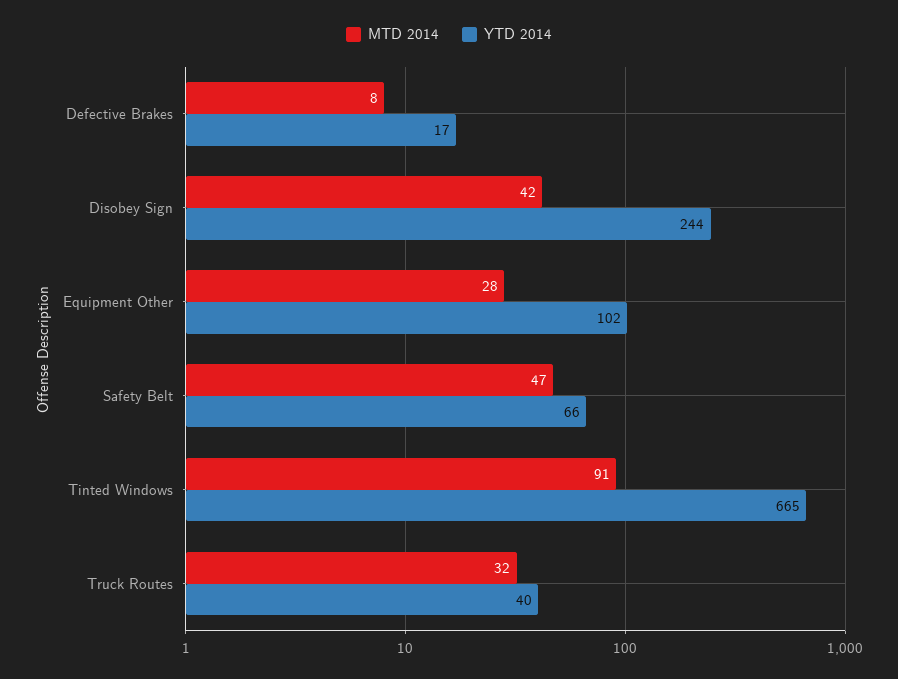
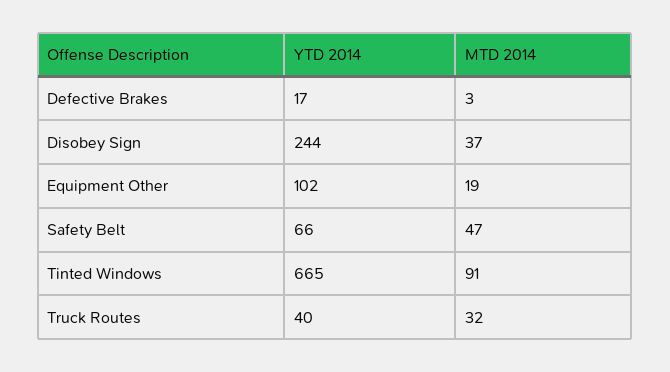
MTD 2014, Defective Brakes: 8 -> 3
MTD 2014, Disobey Sign: 42 -> 37
MTD 2014, Equipment Other: 28 -> 19

